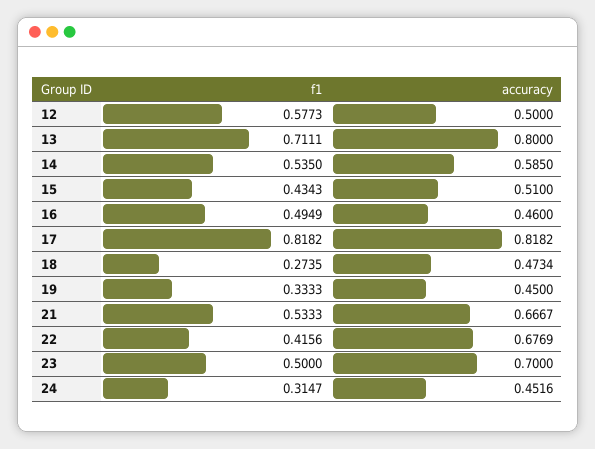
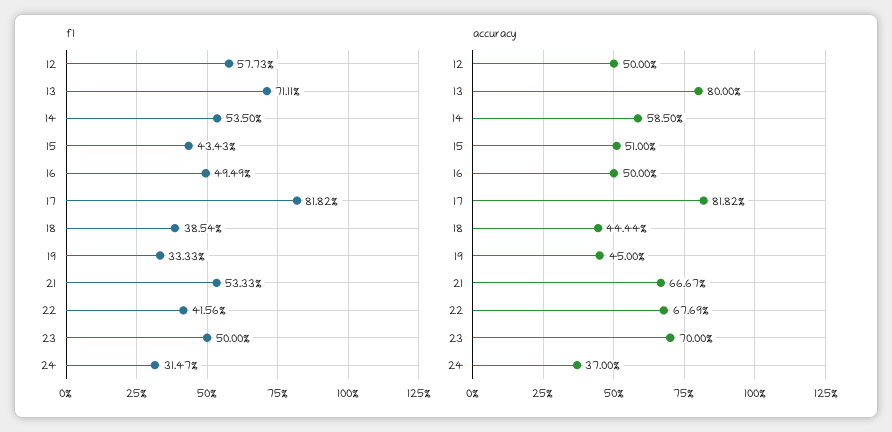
accuracy, 16: 0.46 -> 0.5
f1, 18: 0.2735 -> 0.3854
accuracy, 18: 0.4734 -> 0.4444
accuracy, 24: 0.4516 -> 0.37

